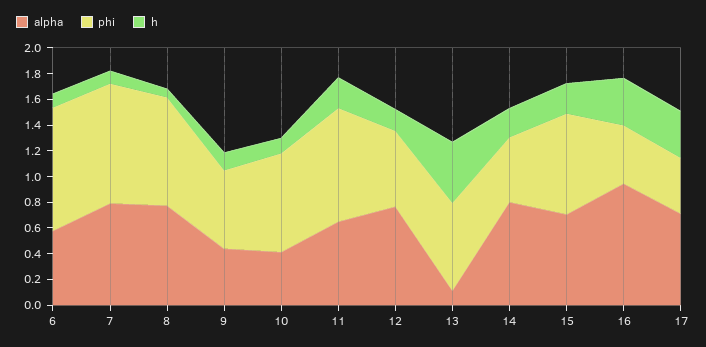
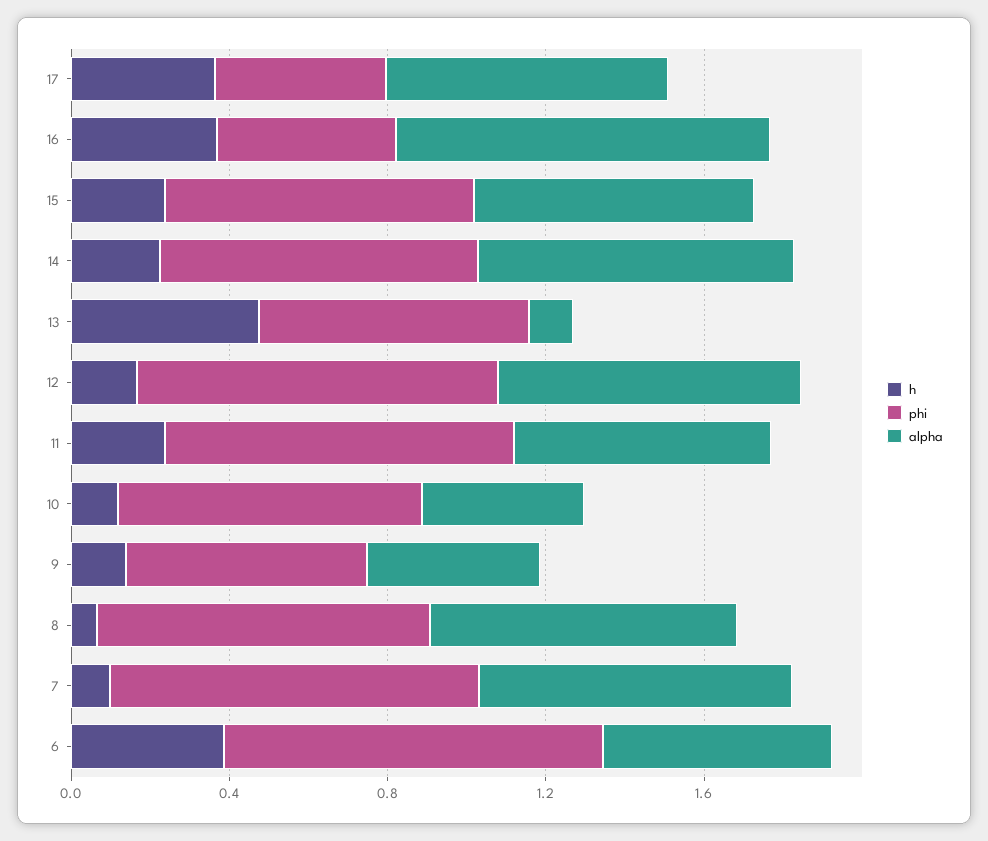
h, 6: 0.1 -> 0.4
phi, 12: 0.6 -> 0.9
phi, 14: 0.5 -> 0.8

